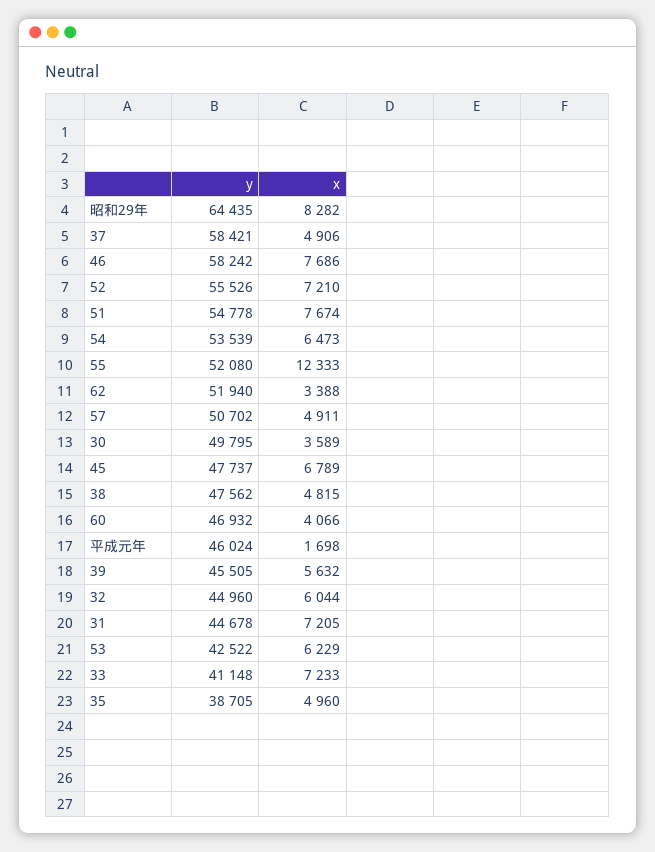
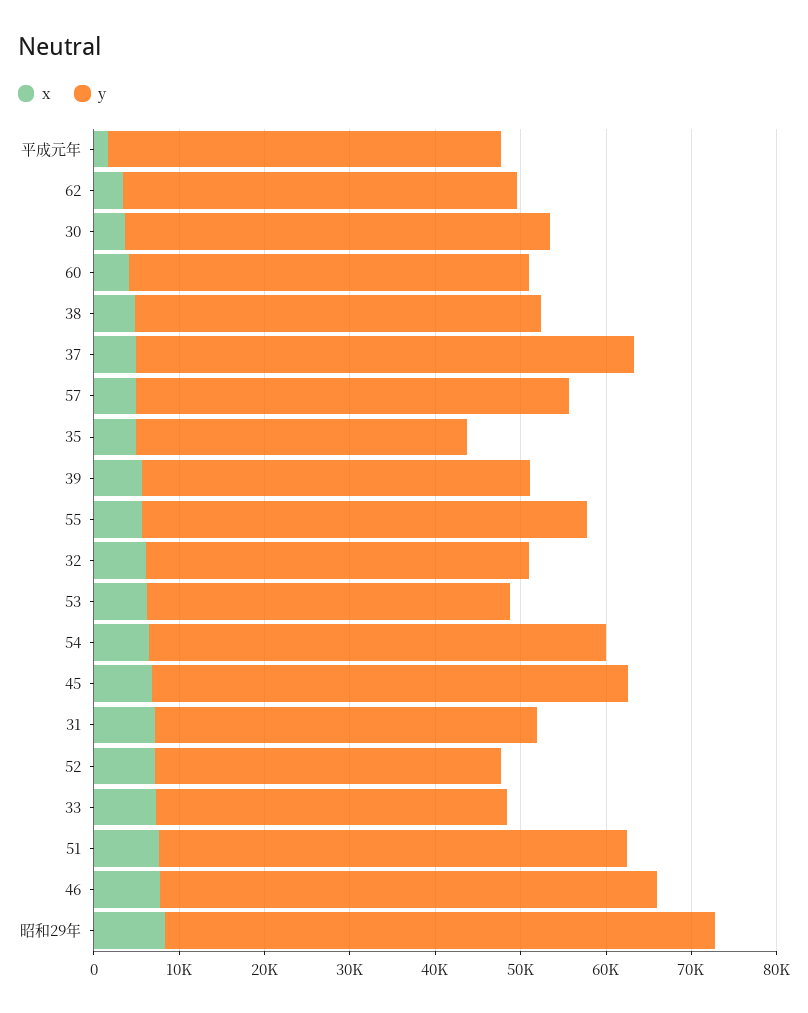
y, 52: 55526 -> 40000
x, 55: 12333 -> 6000
y, 62: 51940 -> 46000
y, 45: 47737 -> 56000

